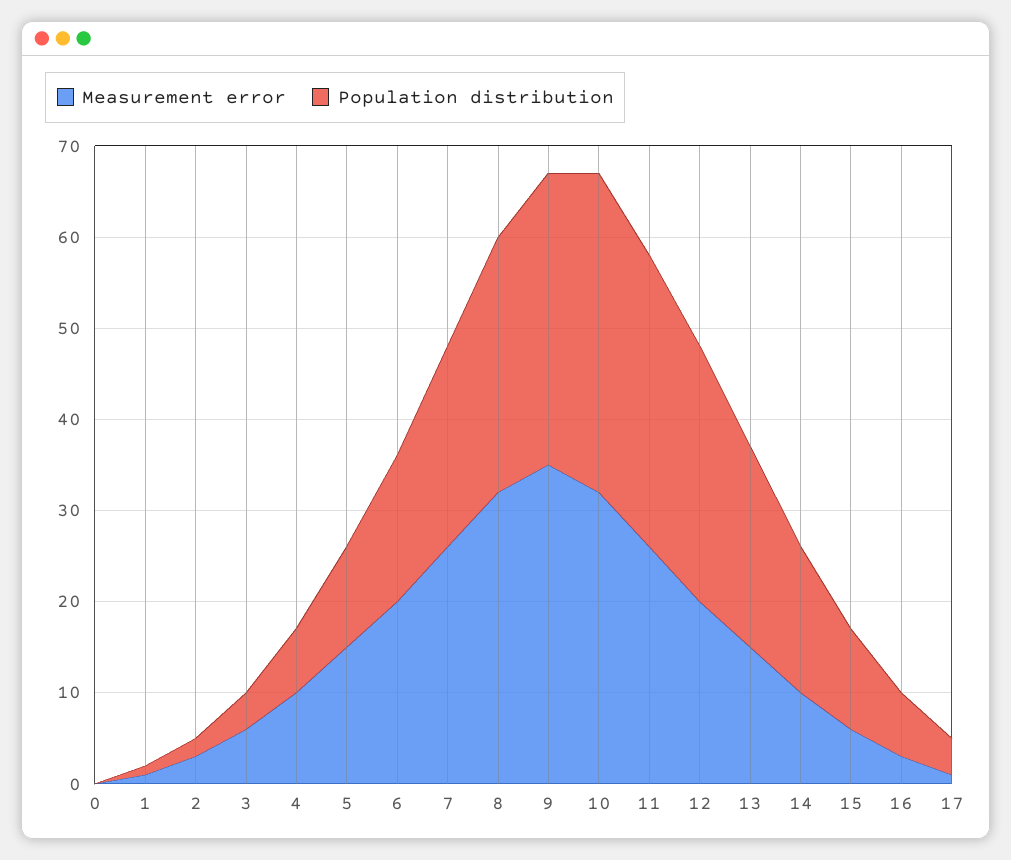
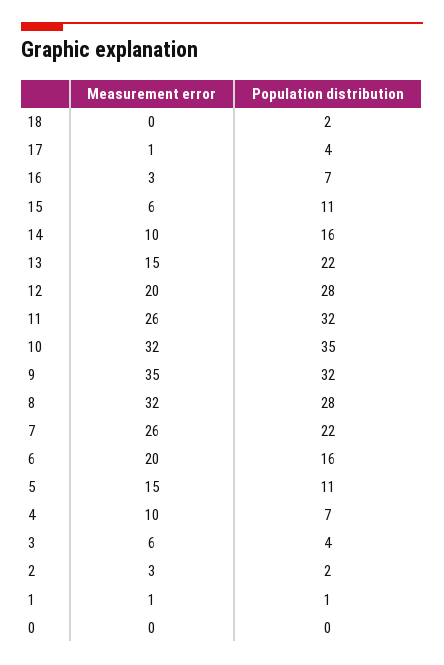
Measurement error, 18: none -> 0
Population distribution, 18: none -> 2

